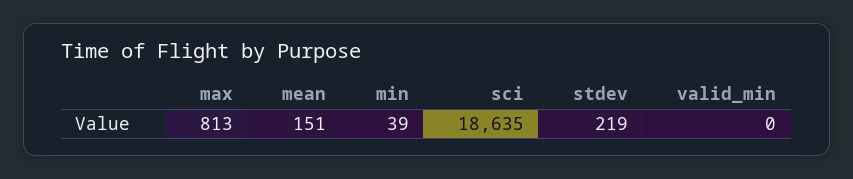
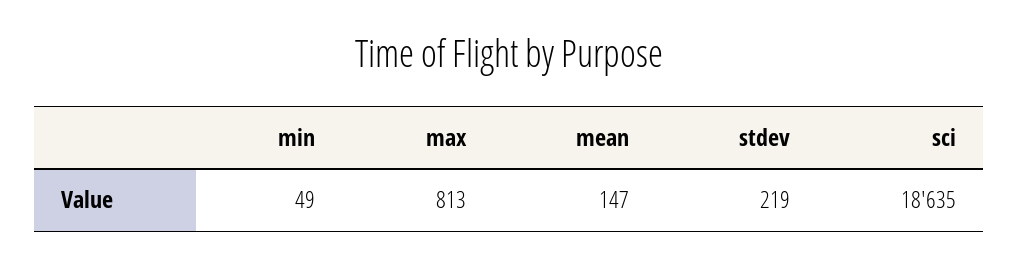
mean: 151 -> 147
min: 39 -> 49
valid_min: 0 -> none

